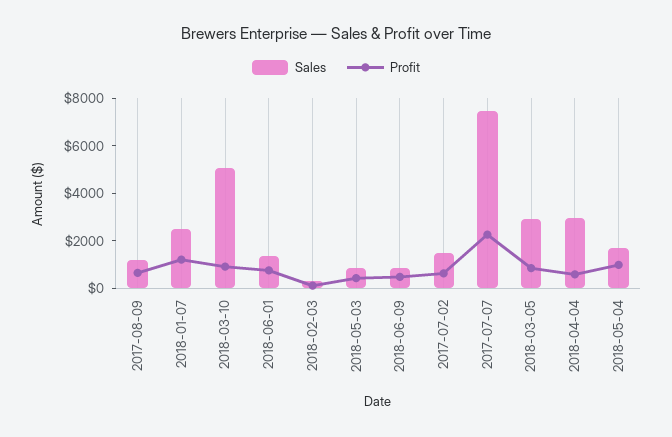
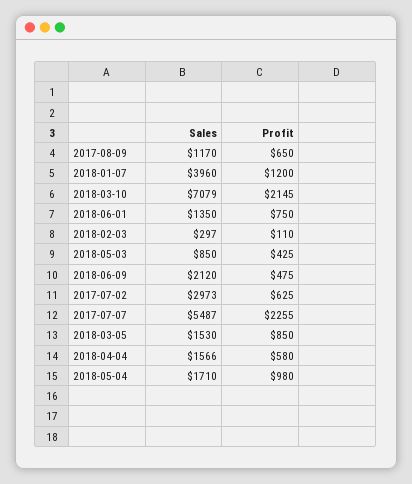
Sales, 2018-01-07: 2500 -> 3960
Sales, 2018-03-10: 5000 -> 7079
Profit, 2018-03-10: 1000 -> 2145
Sales, 2018-06-09: 1000 -> 2120
Sales, 2017-07-02: 1500 -> 2973
Sales, 2017-07-07: 7500 -> 5487
Sales, 2018-03-05: 3000 -> 1530
Sales, 2018-04-04: 3000 -> 1566

